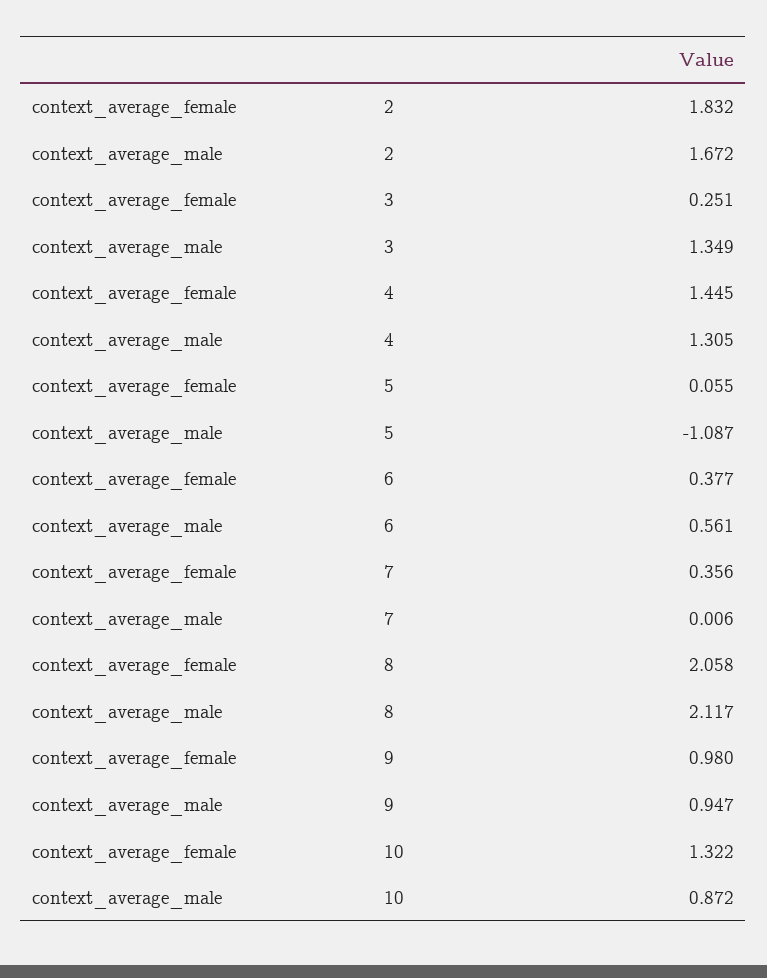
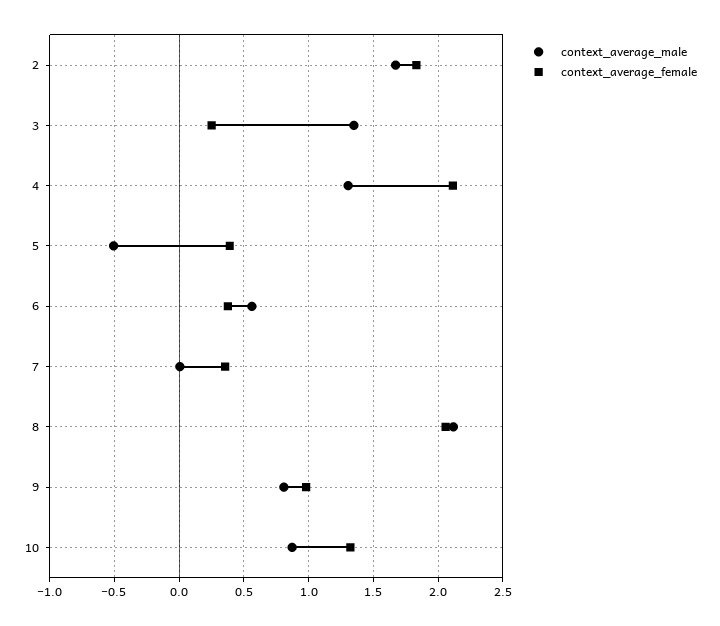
context_average_female, 4: 1.445 -> 2.1
context_average_female, 5: 0.055 -> 0.4
context_average_male, 5: -1.087 -> -0.5
context_average_male, 9: 0.947 -> 0.8

